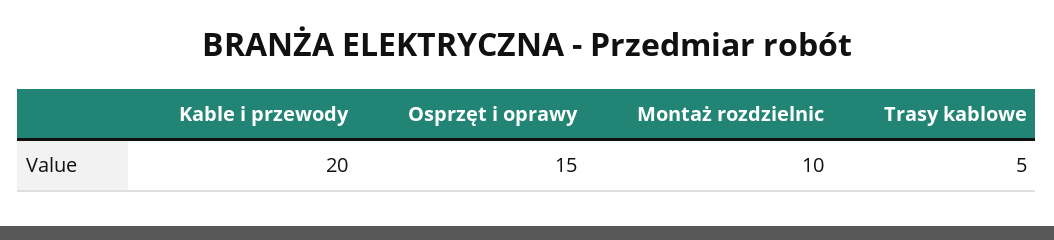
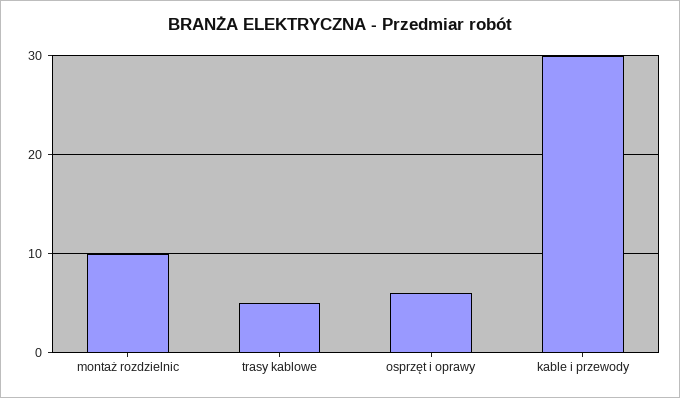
Kable i przewody: 20 -> 30
Osprzęt i oprawy: 15 -> 6

